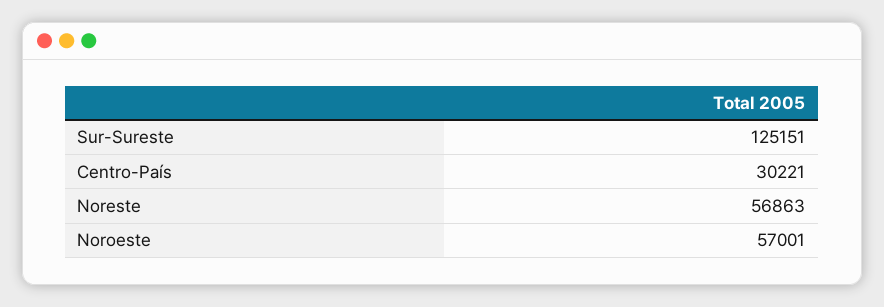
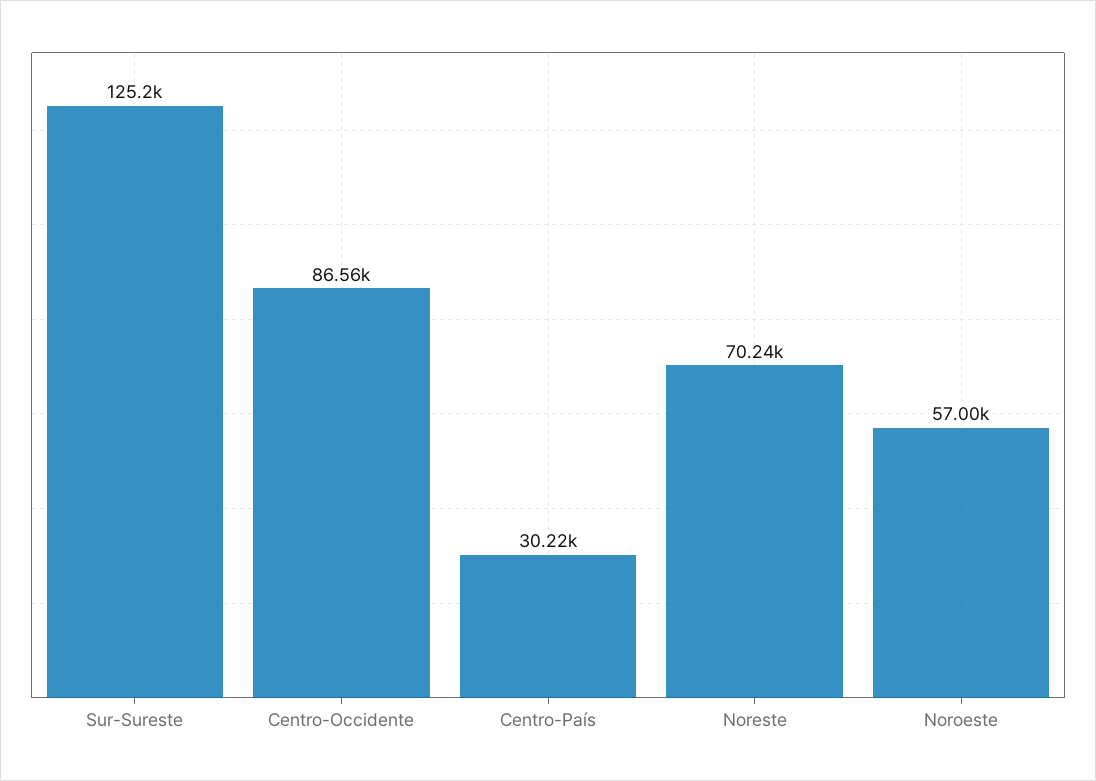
Noreste: 56863 -> 70240
Centro-Occidente: none -> 86560

